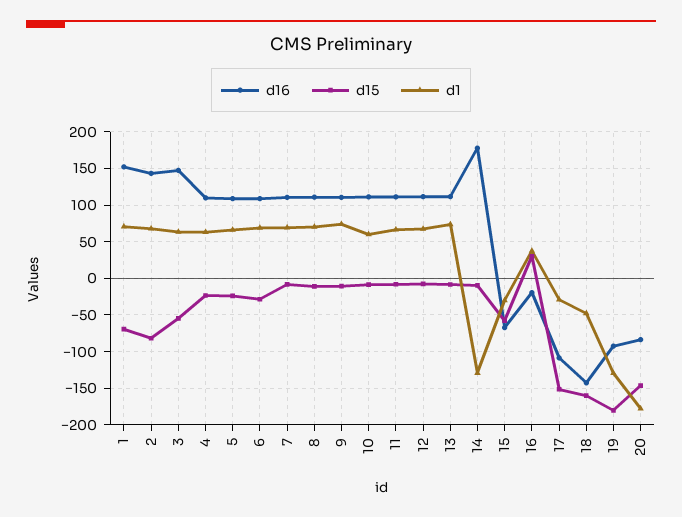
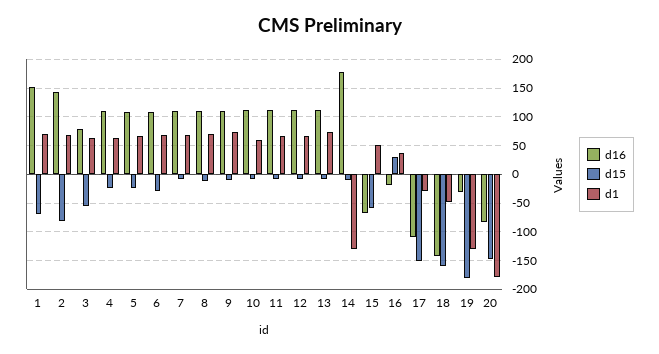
d16, 3: 150 -> 75
d1, 15: -30 -> 50
d16, 19: -90 -> -25

